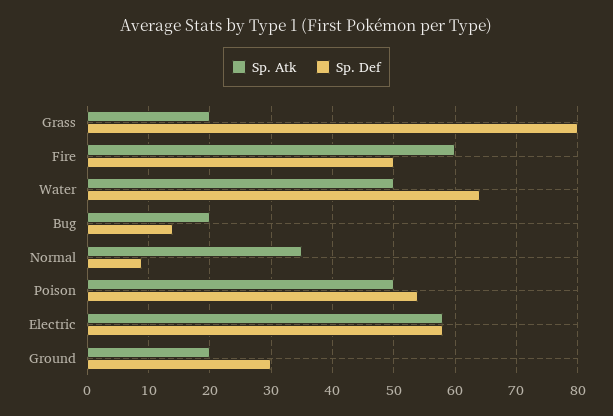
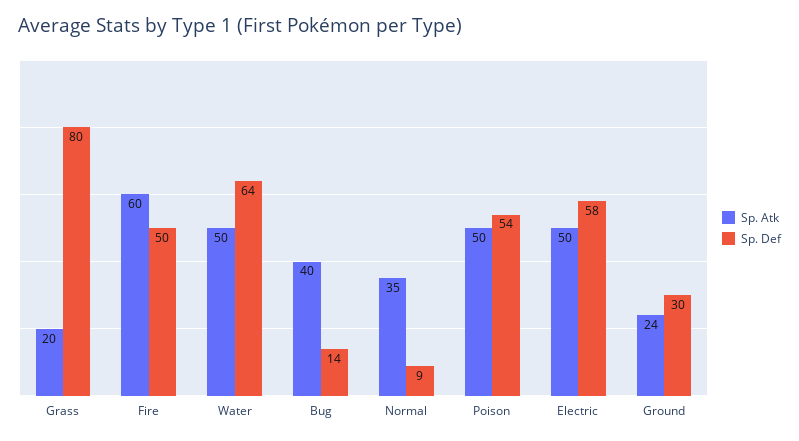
Sp. Atk, Bug: 20 -> 40
Sp. Atk, Electric: 58 -> 50
Sp. Atk, Ground: 20 -> 24

